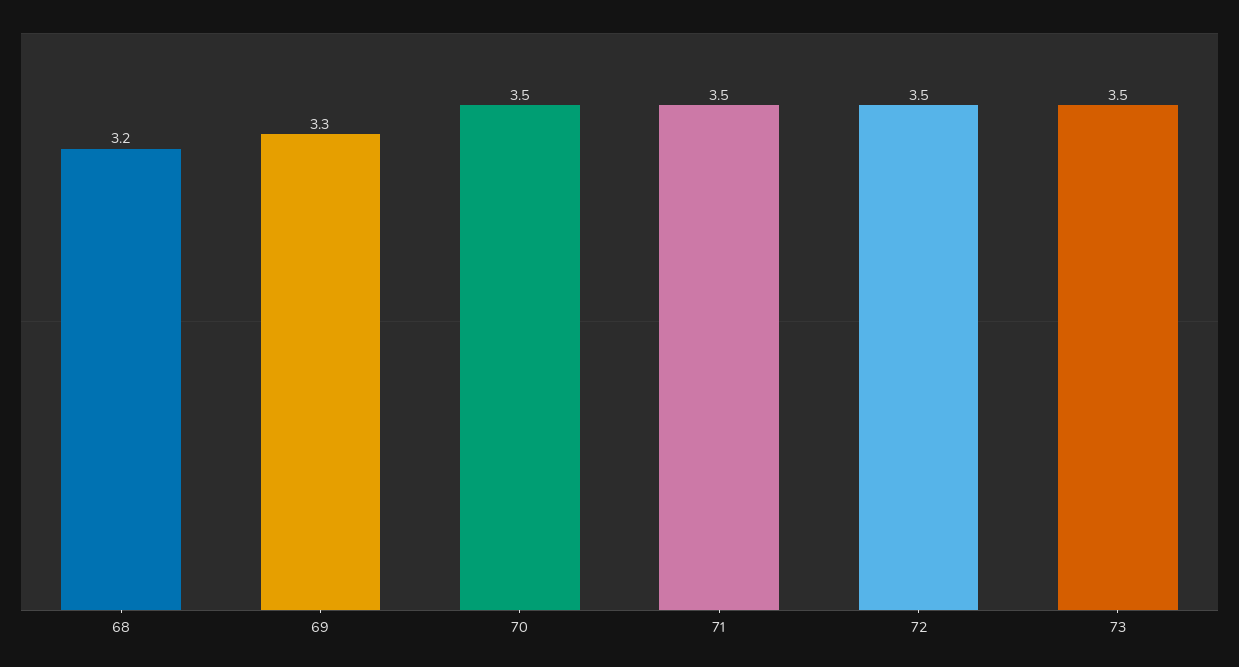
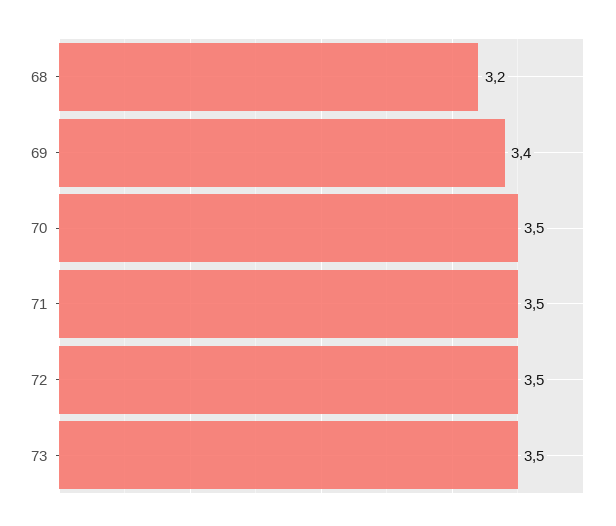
69: 3.3 -> 3.4

